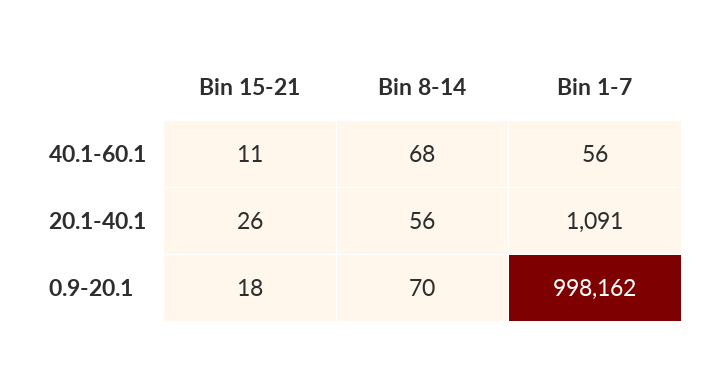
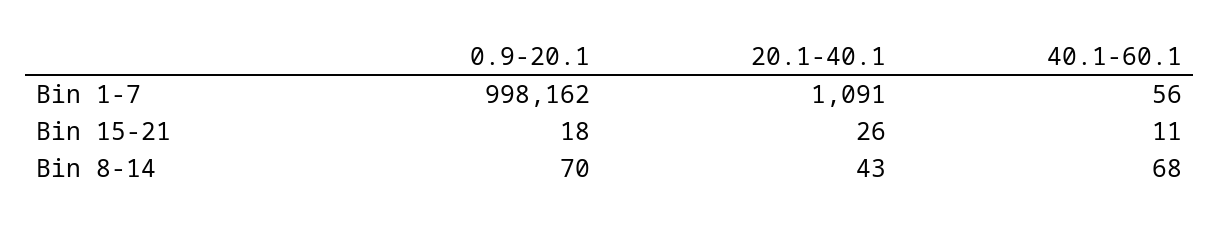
Bin 8-14, 20.1-40.1: 56 -> 43

